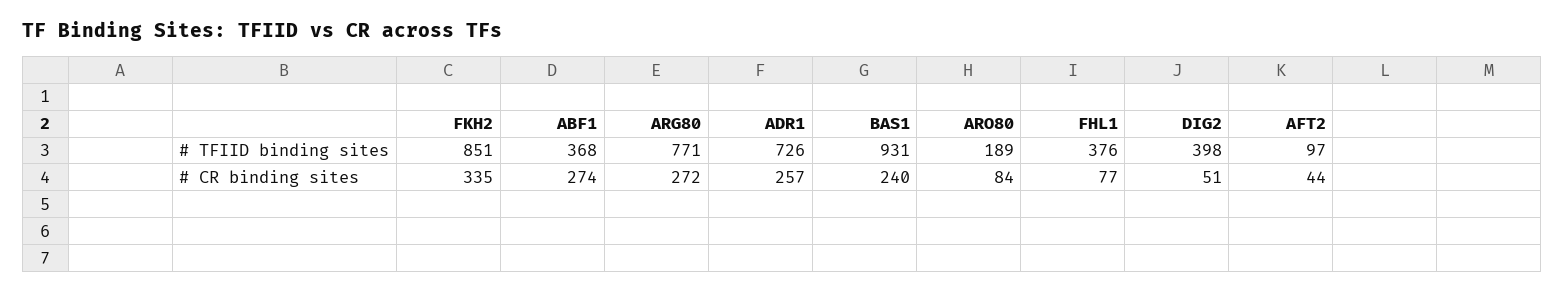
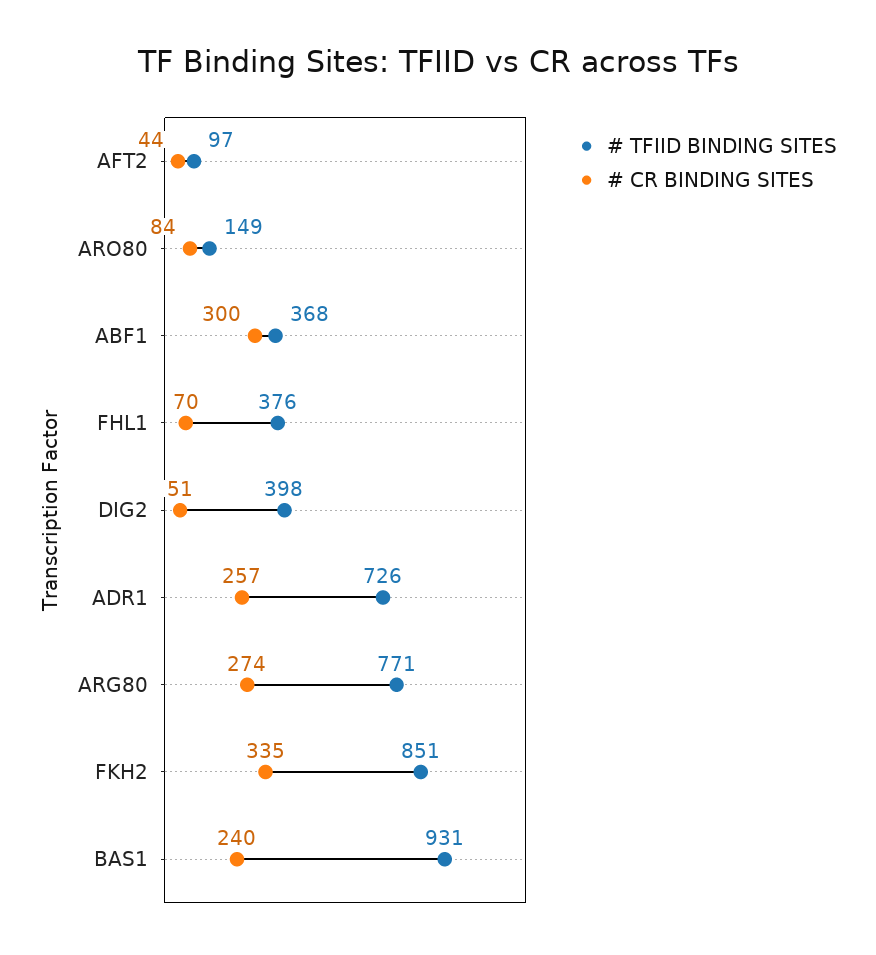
# TFIID binding sites, ARO80: 189 -> 149
# CR binding sites, ABF1: 274 -> 300
# CR binding sites, ARG80: 272 -> 274
# CR binding sites, FHL1: 77 -> 70

